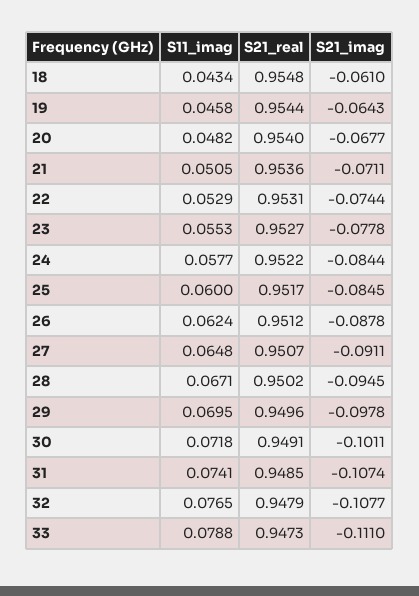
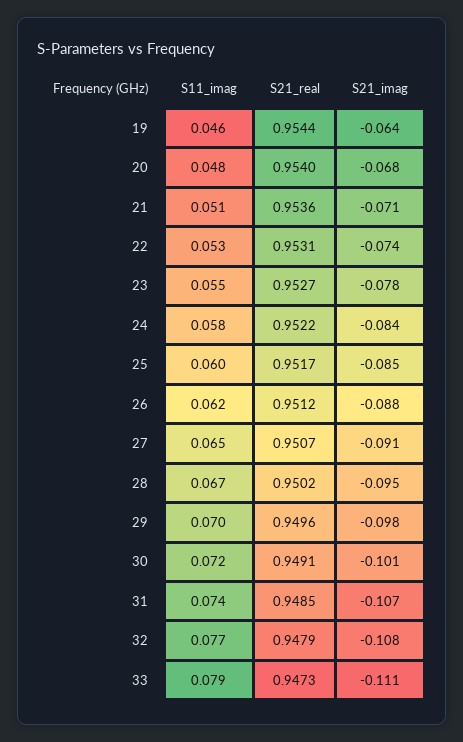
S11_imag, 18: 0.0434 -> none
S21_real, 18: 0.9548 -> none
S21_imag, 18: -0.061 -> none

